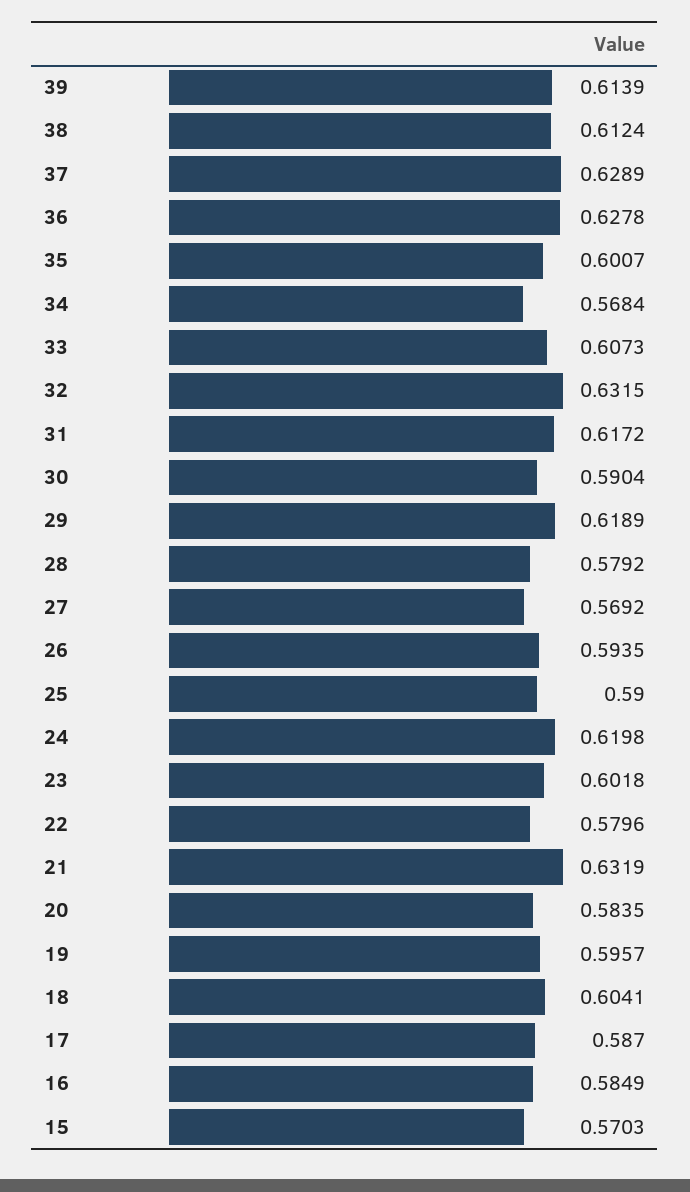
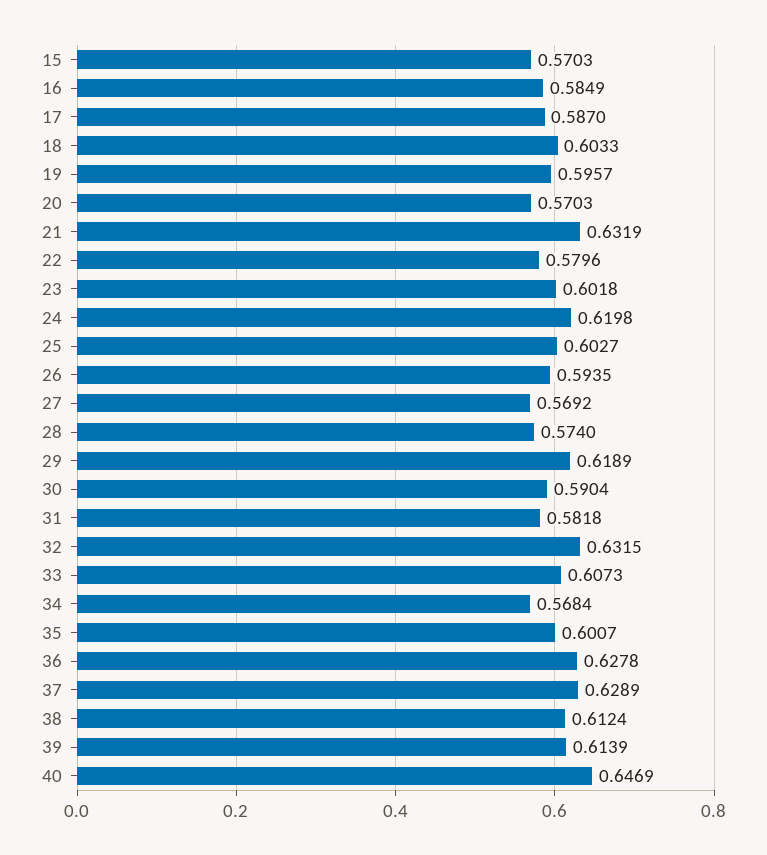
31: 0.6172 -> 0.5818
28: 0.5792 -> 0.574
25: 0.59 -> 0.6027
20: 0.5835 -> 0.5703
18: 0.6041 -> 0.6033
40: none -> 0.6469

